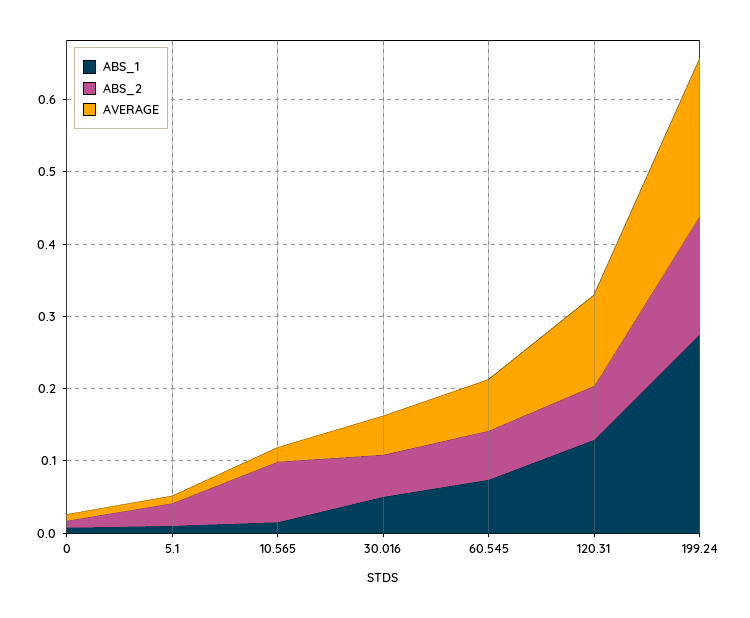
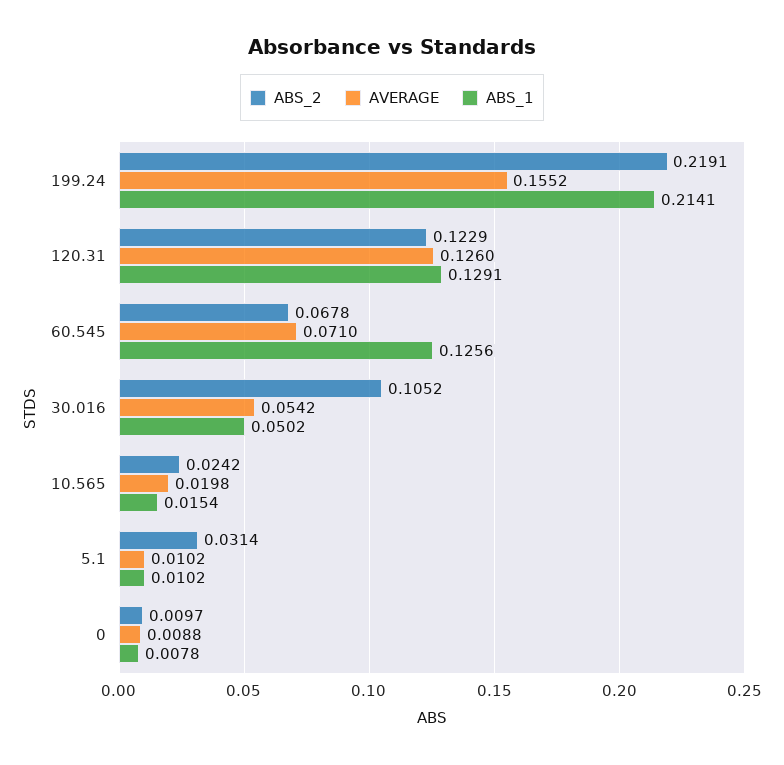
ABS_2, 10.565: 0.08 -> 0.0242
ABS_2, 30.016: 0.06 -> 0.1052
ABS_1, 60.545: 0.08 -> 0.1256
ABS_2, 120.31: 0.08 -> 0.1229
ABS_1, 199.24: 0.28 -> 0.2141
ABS_2, 199.24: 0.16 -> 0.2191
AVERAGE, 199.24: 0.22 -> 0.1552

